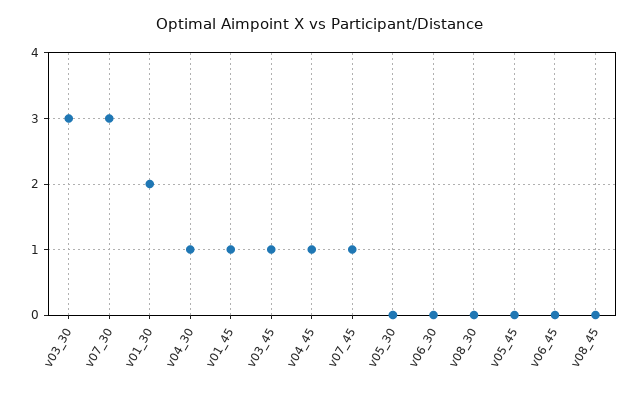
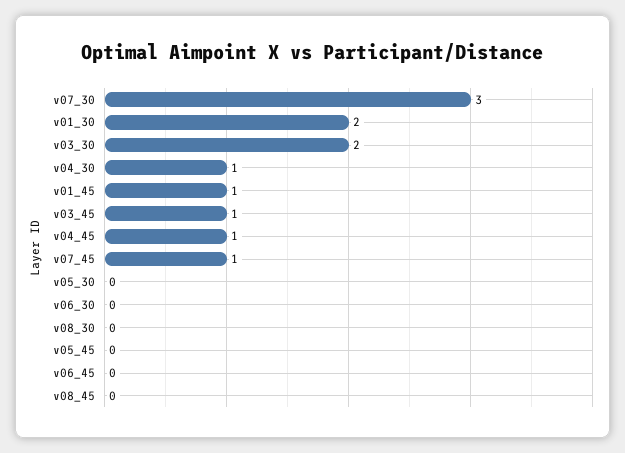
v03_30: 3 -> 2

